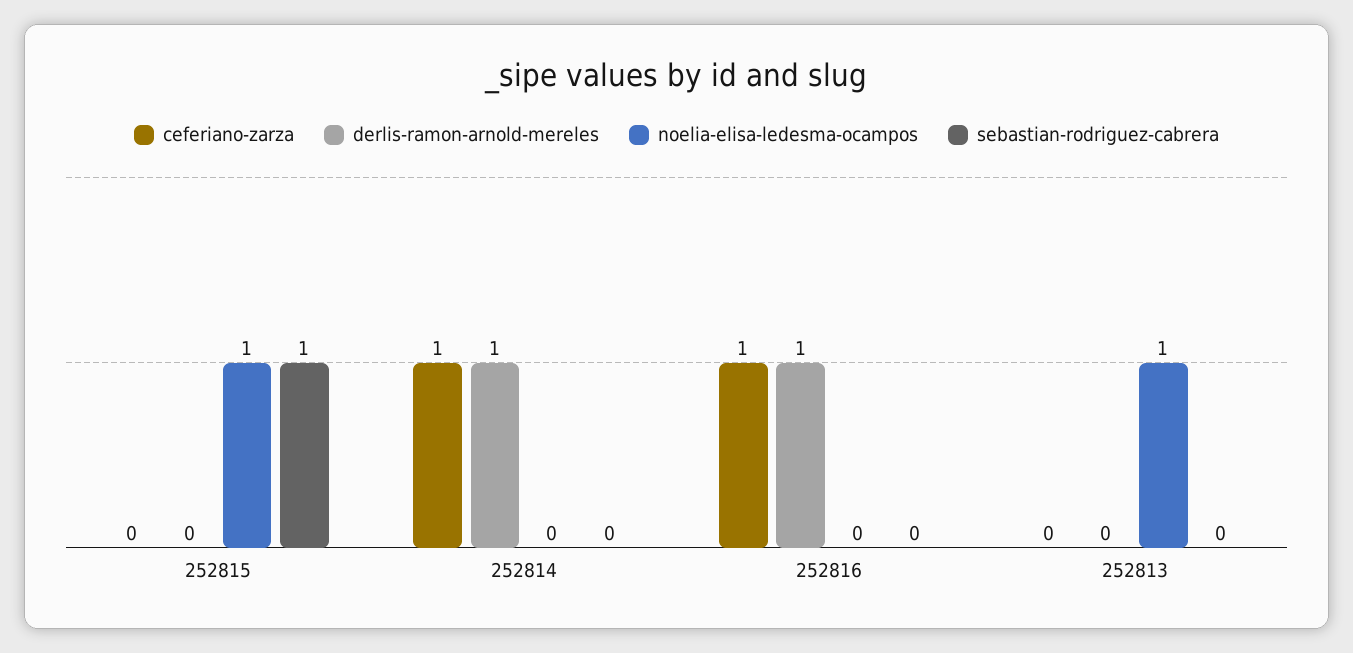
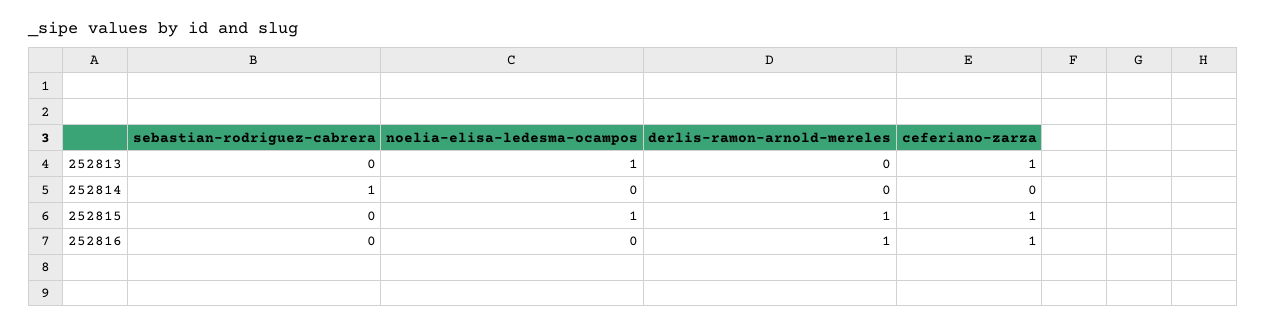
ceferiano-zarza, 252815: 0 -> 1
derlis-ramon-arnold-mereles, 252815: 0 -> 1
sebastian-rodriguez-cabrera, 252815: 1 -> 0
ceferiano-zarza, 252814: 1 -> 0
derlis-ramon-arnold-mereles, 252814: 1 -> 0
sebastian-rodriguez-cabrera, 252814: 0 -> 1
ceferiano-zarza, 252813: 0 -> 1

